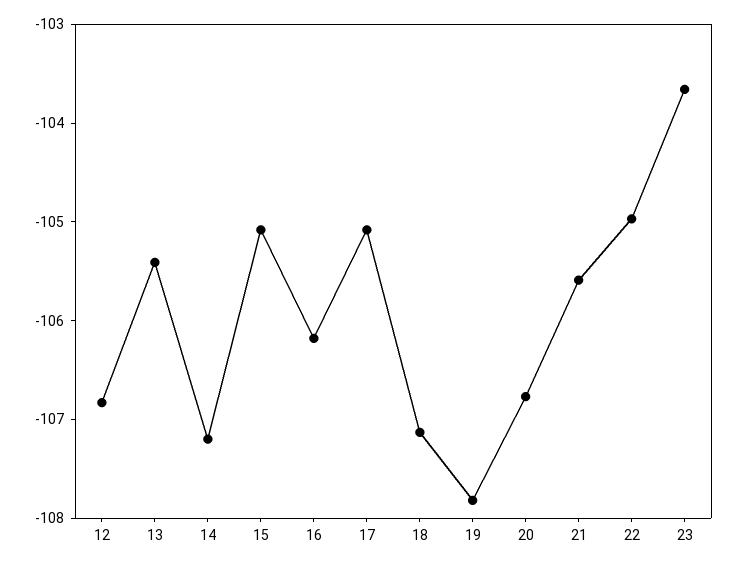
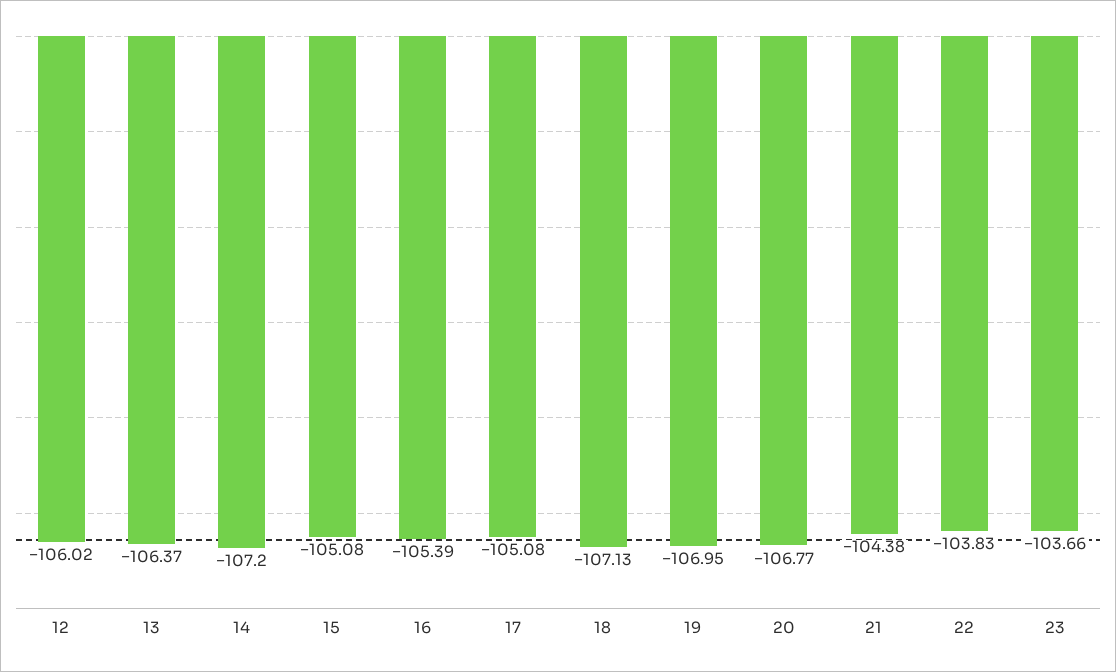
12: -106.8 -> -106.02
13: -105.4 -> -106.37
16: -106.2 -> -105.39
19: -107.8 -> -106.95
21: -105.6 -> -104.38
22: -105 -> -103.83

